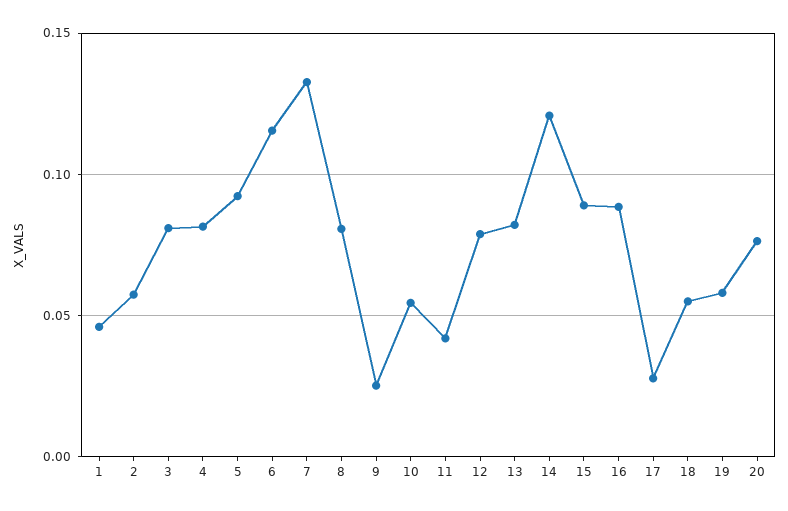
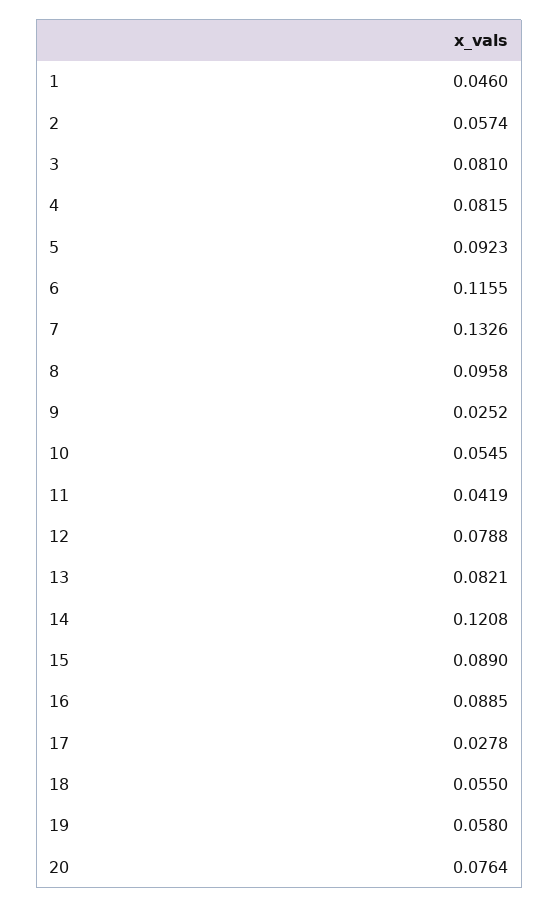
8: 0.08 -> 0.0958

